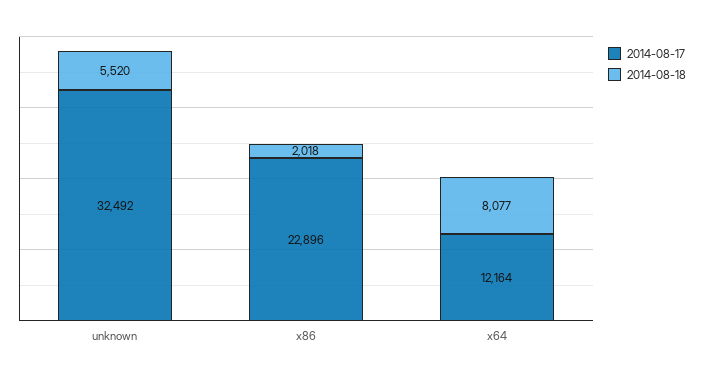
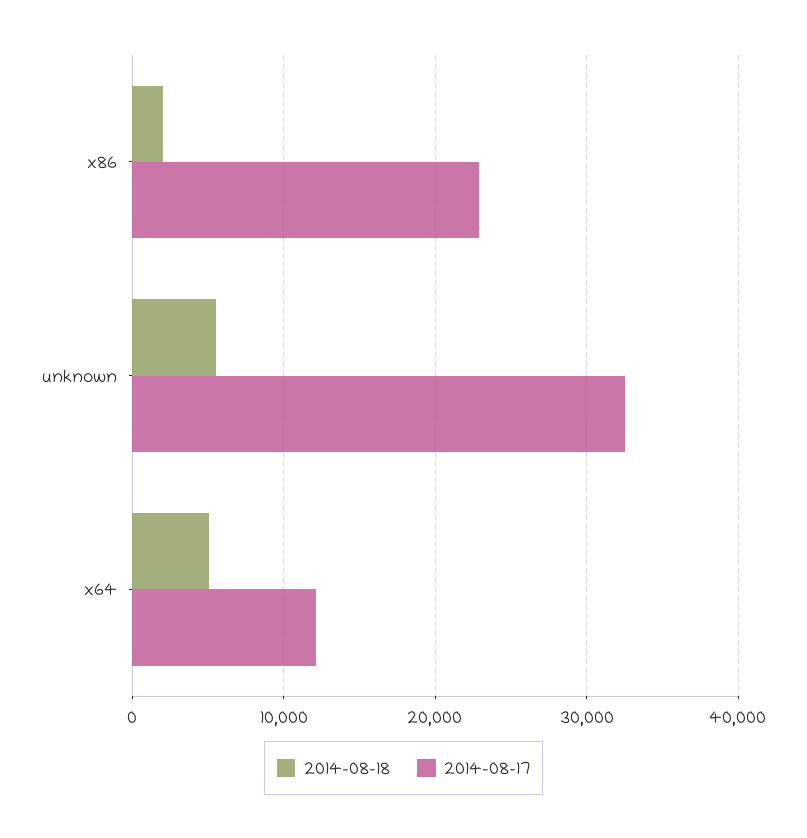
2014-08-18, x64: 8077 -> 5000

